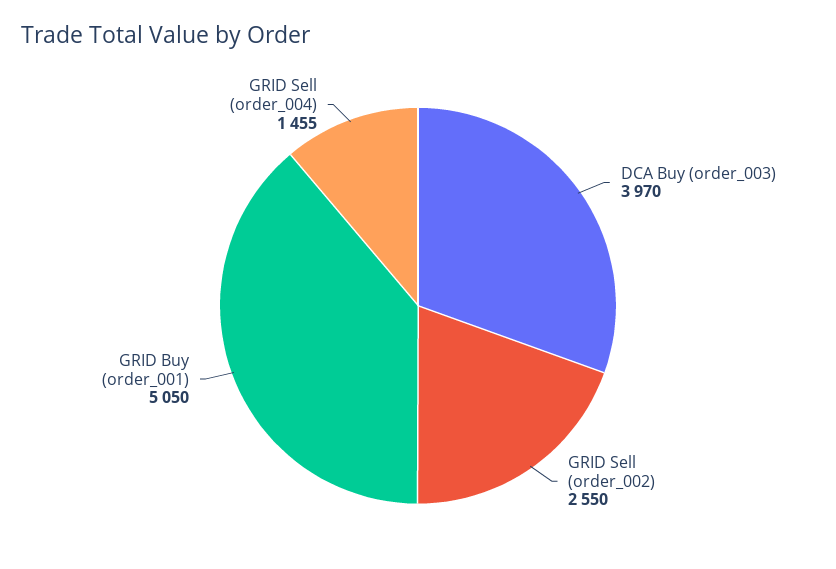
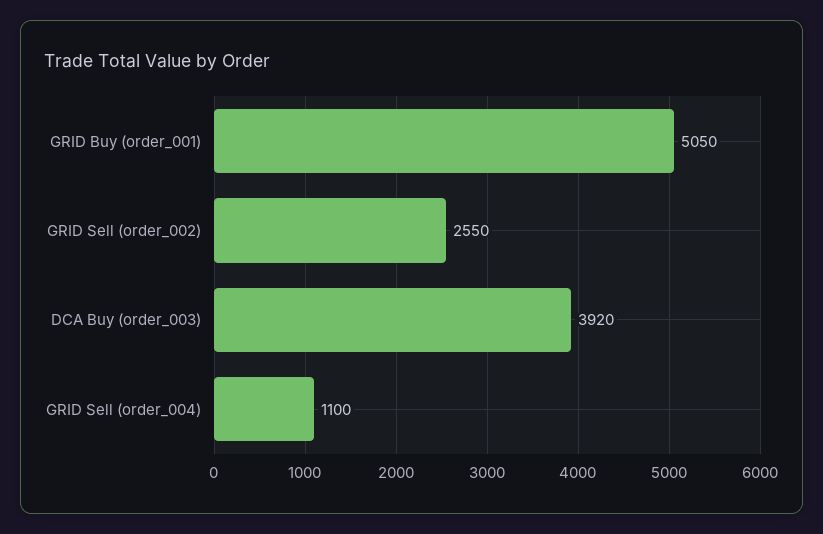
DCA Buy (order_003): 3970 -> 3920
GRID Sell (order_004): 1455 -> 1100

